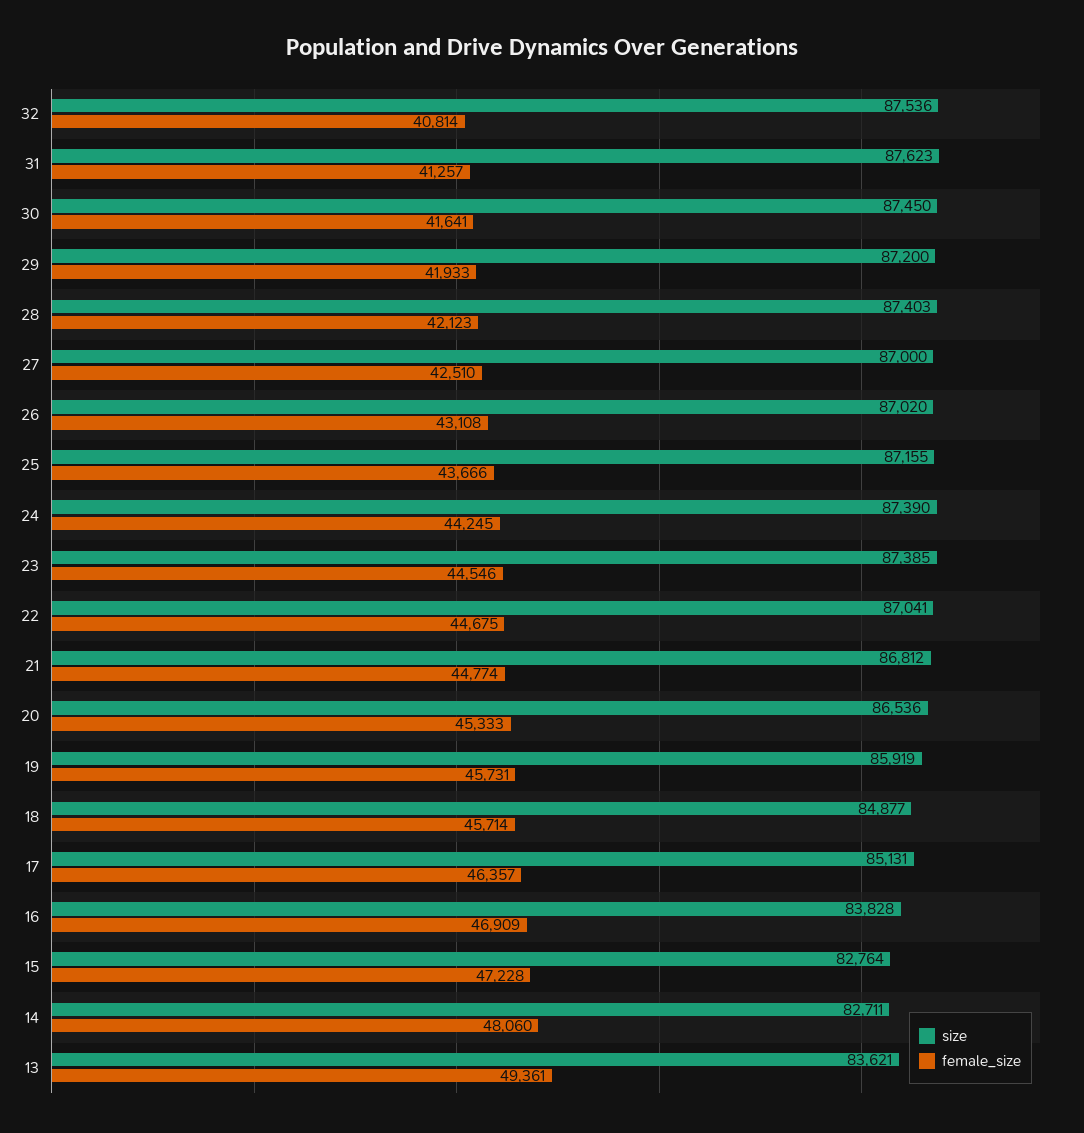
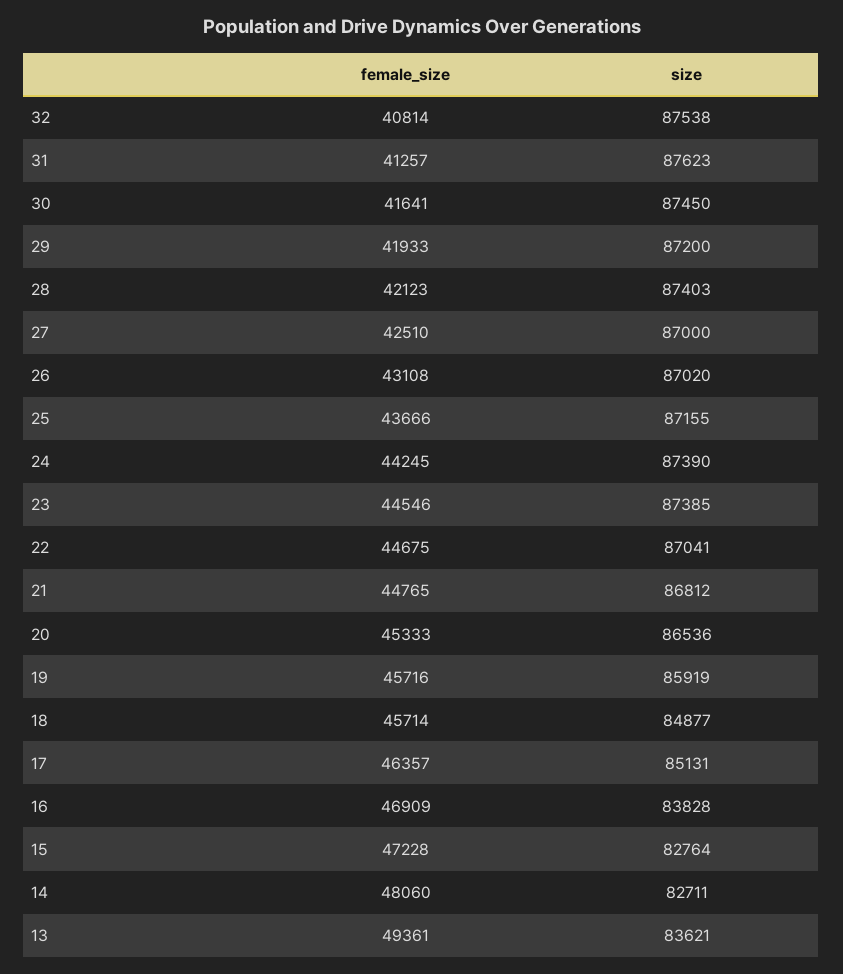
size, 32: 87536 -> 87538
female_size, 21: 44774 -> 44765
female_size, 19: 45731 -> 45716

